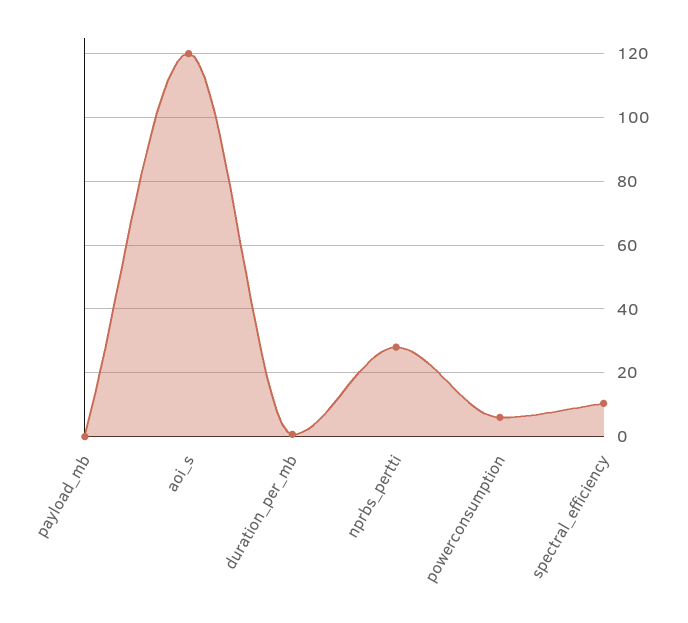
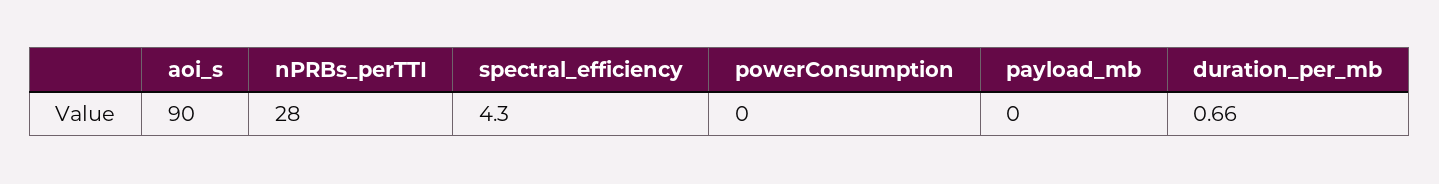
aoi_s: 120 -> 90
powerconsumption: 6 -> 0
spectral_efficiency: 10 -> 4.3

